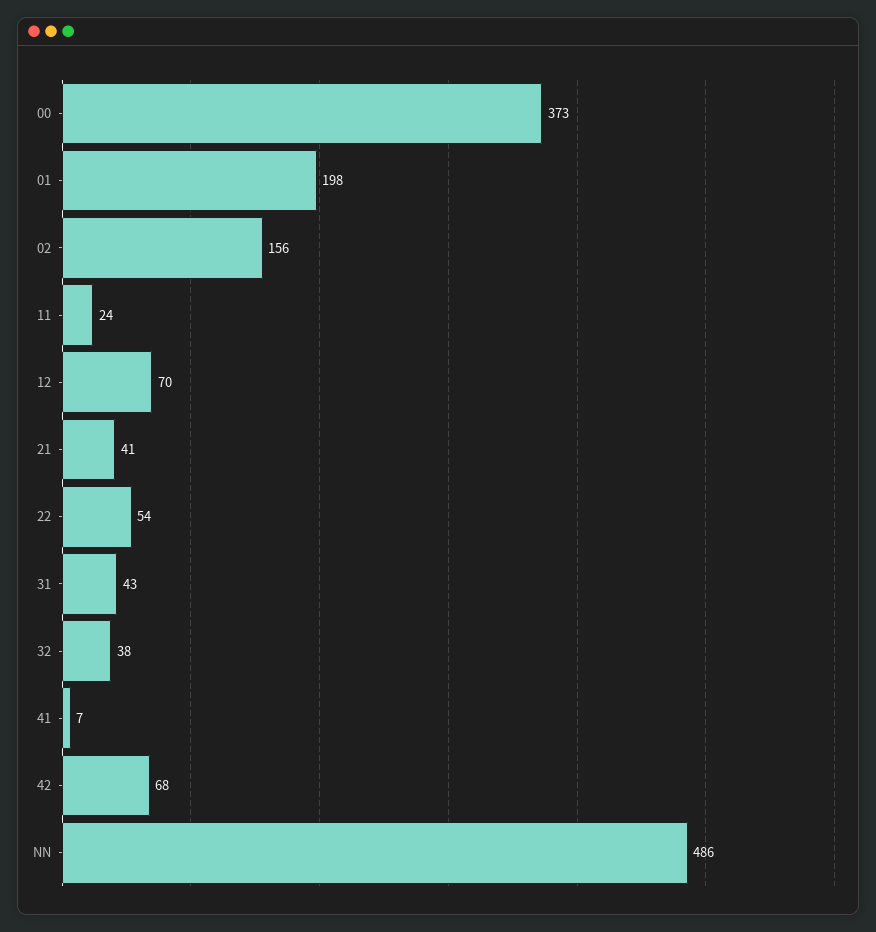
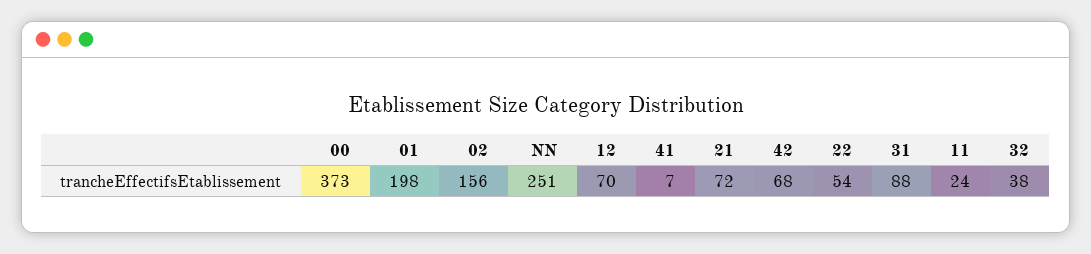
21: 41 -> 72
31: 43 -> 88
NN: 486 -> 251

